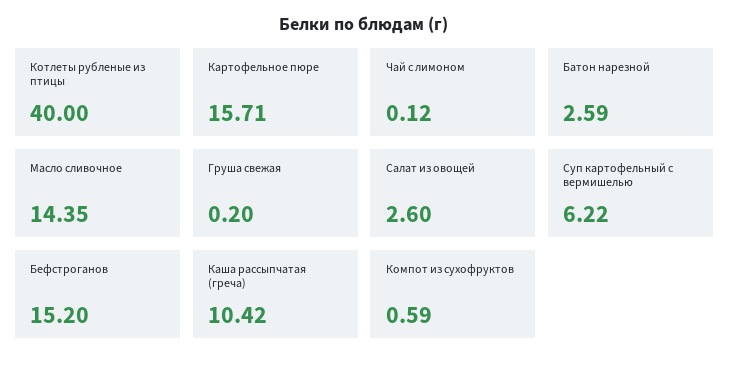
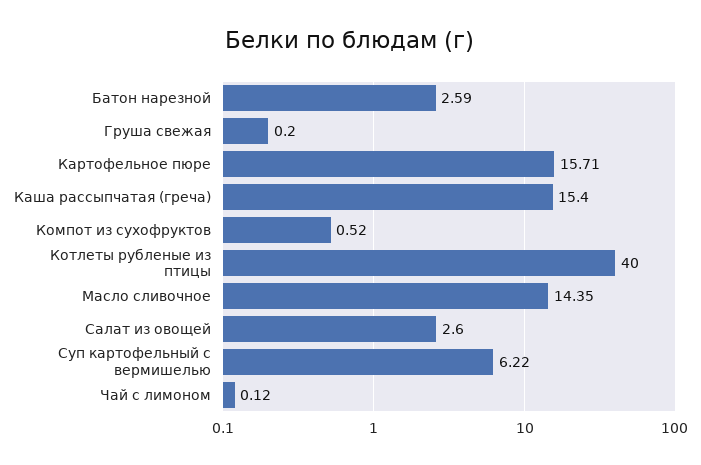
Бефстроганов: 15.2 -> none
Каша рассыпчатая (греча): 10.42 -> 15.4
Компот из сухофруктов: 0.59 -> 0.52

